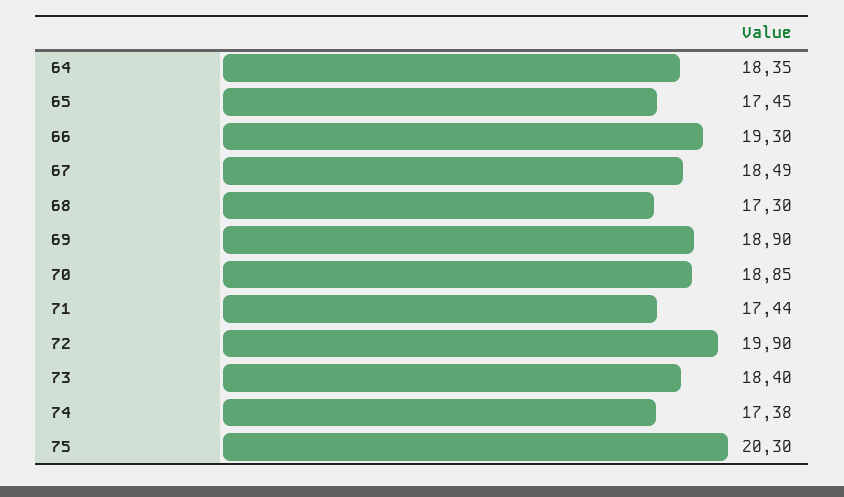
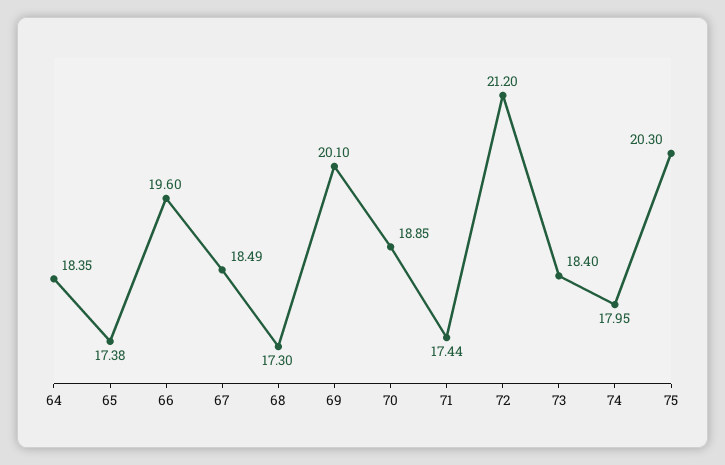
65: 17.45 -> 17.38
66: 19.3 -> 19.6
69: 18.9 -> 20.1
72: 19.9 -> 21.2
74: 17.38 -> 17.95

